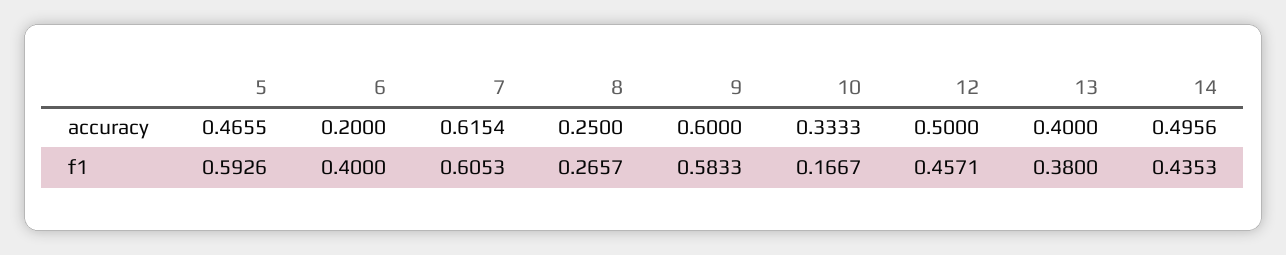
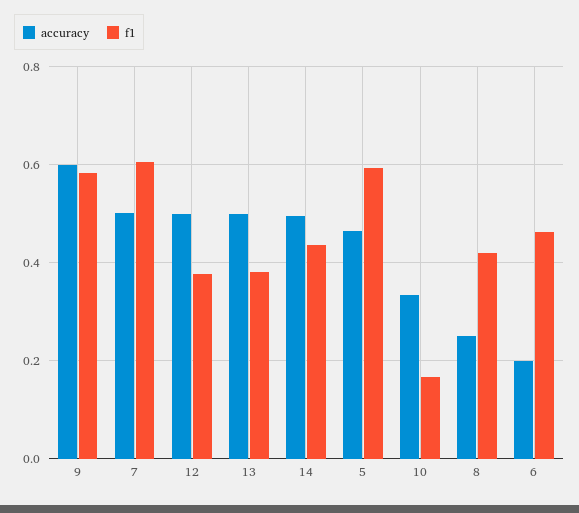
accuracy, 7: 0.6154 -> 0.5
accuracy, 13: 0.4 -> 0.5
f1, 6: 0.4 -> 0.46
f1, 8: 0.2657 -> 0.42
f1, 12: 0.4571 -> 0.38

